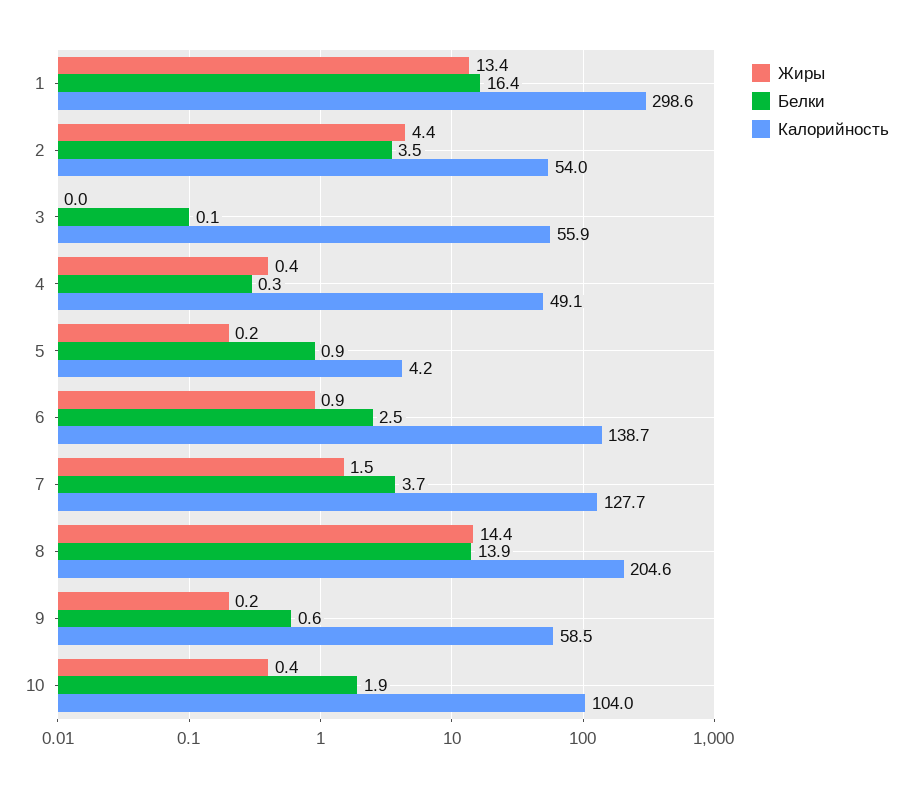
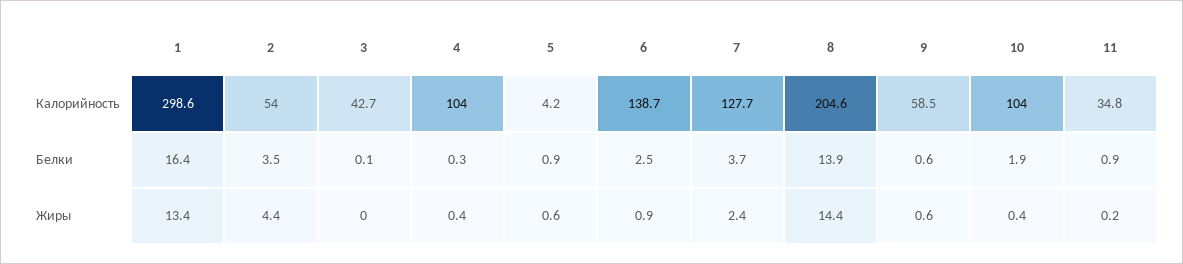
Калорийность, 3: 55.9 -> 42.7
Калорийность, 4: 49.1 -> 104
Жиры, 5: 0.2 -> 0.6
Жиры, 7: 1.5 -> 2.4
Жиры, 9: 0.2 -> 0.6
Калорийность, 11: none -> 34.8
Белки, 11: none -> 0.9
Жиры, 11: none -> 0.2

